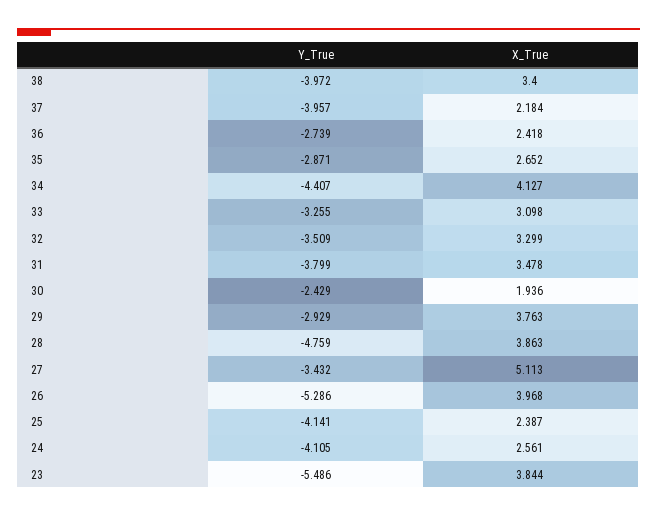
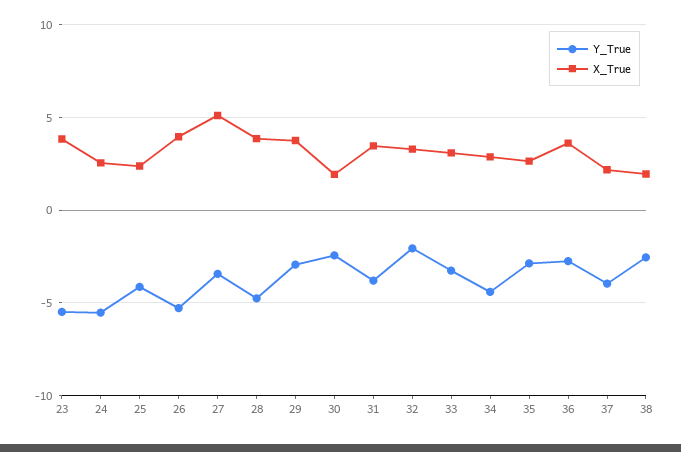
Y_True, 38: -3.972 -> -2.5
X_True, 38: 3.4 -> 2
X_True, 36: 2.418 -> 3.5
X_True, 34: 4.127 -> 3
Y_True, 32: -3.509 -> -2
Y_True, 24: -4.105 -> -5.5

